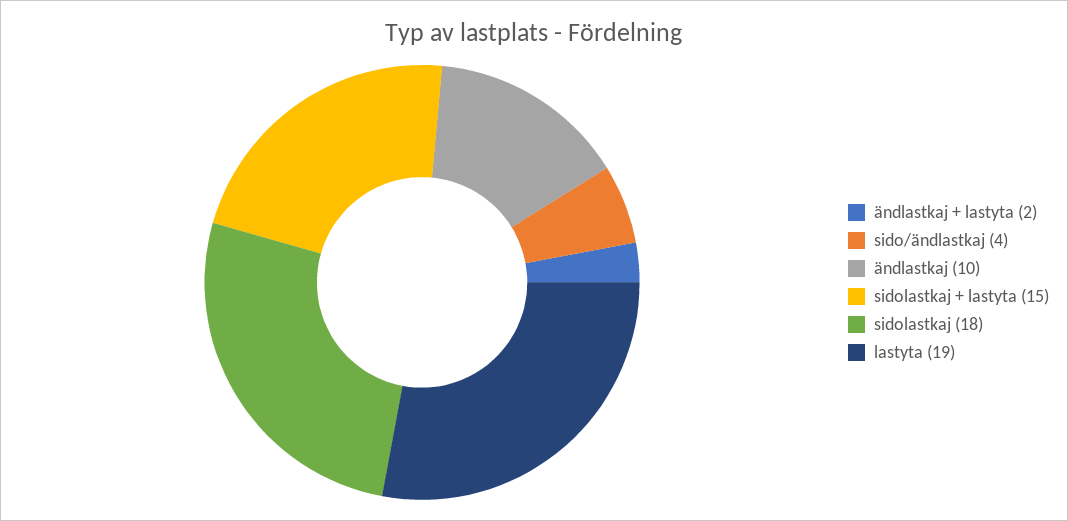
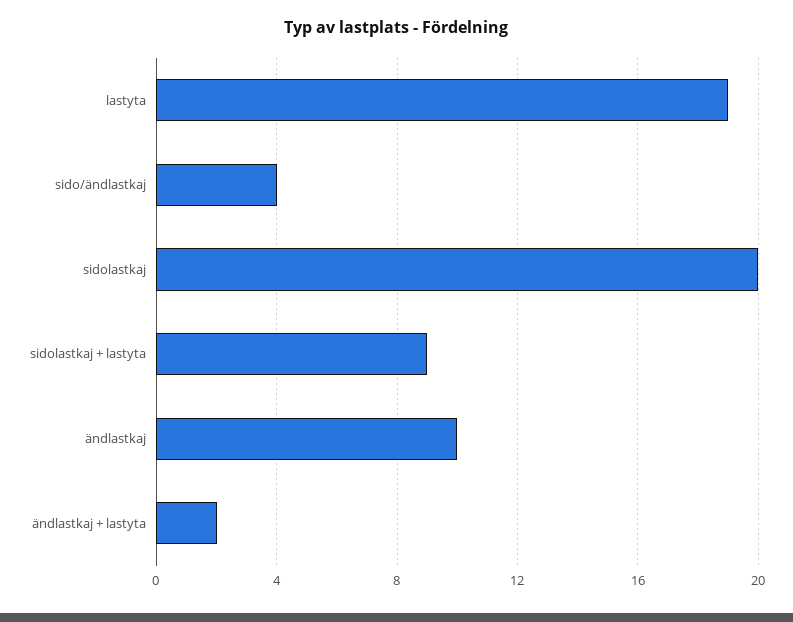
sidolastkaj + lastyta: 15 -> 9
sidolastkaj: 18 -> 20

